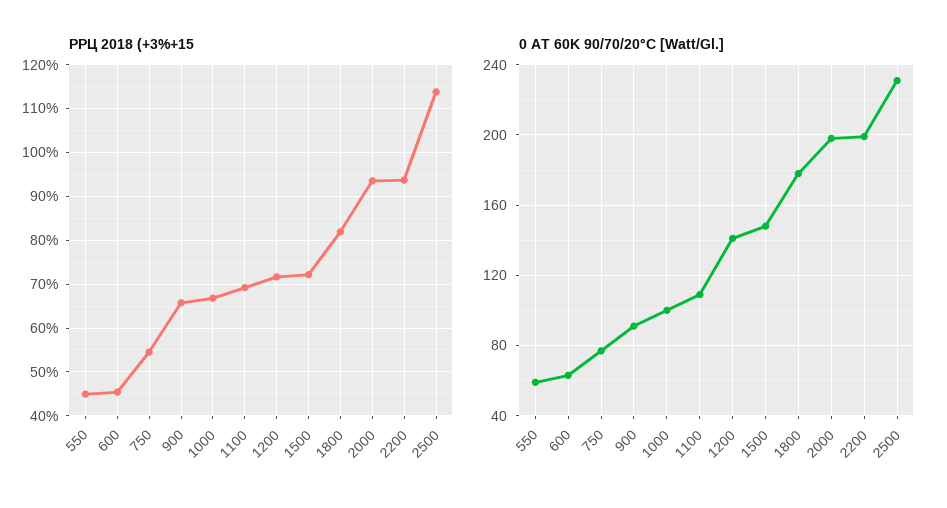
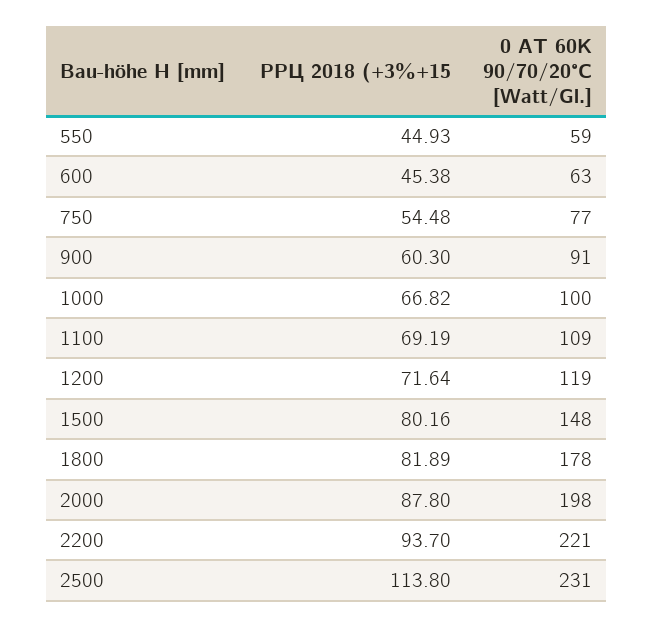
РРЦ 2018 (+3%+15, 900: 66 -> 60.3
РРЦ 2018 (+3%+15, 1500: 72 -> 80.16
РРЦ 2018 (+3%+15, 2000: 94 -> 87.8
0 AT 60K 90/70/20°C [Watt/Gl.], 1200: 140 -> 119
0 AT 60K 90/70/20°C [Watt/Gl.], 2200: 200 -> 221

